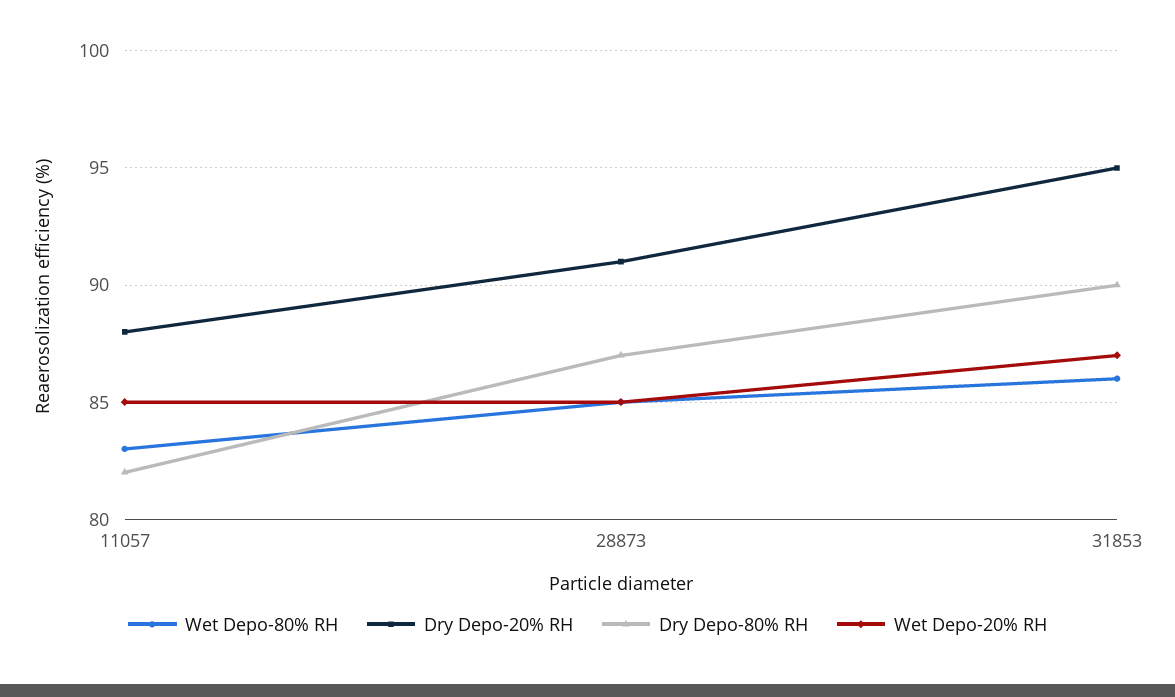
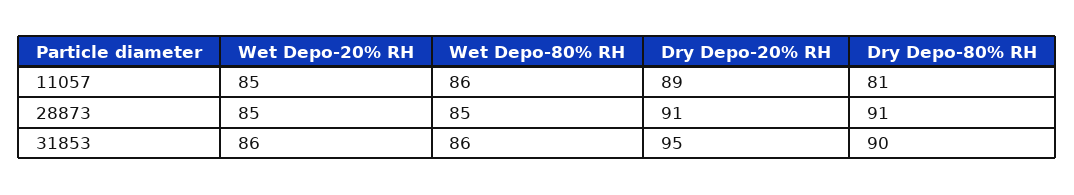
Wet Depo-80% RH, 11057: 83 -> 86
Dry Depo-20% RH, 11057: 88 -> 89
Dry Depo-80% RH, 11057: 82 -> 81
Dry Depo-80% RH, 28873: 87 -> 91
Wet Depo-20% RH, 31853: 87 -> 86

